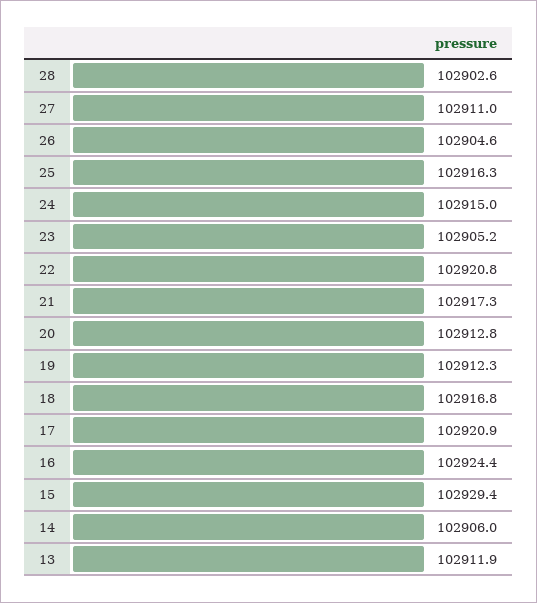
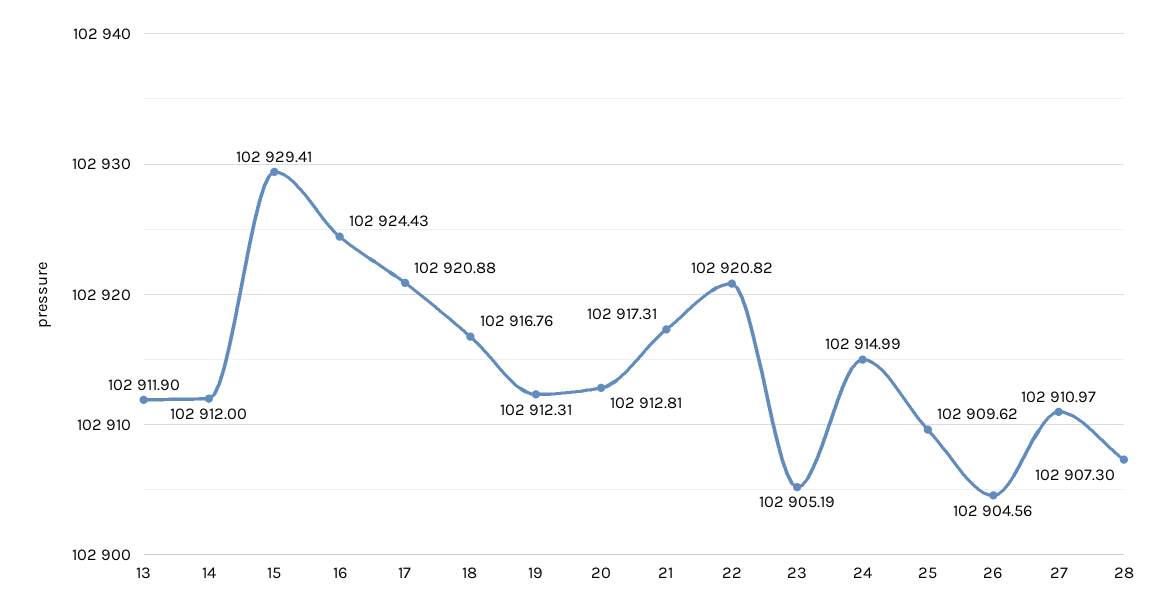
28: 102902.6 -> 102907.3
25: 102916.3 -> 102909.62
14: 102906 -> 102912

